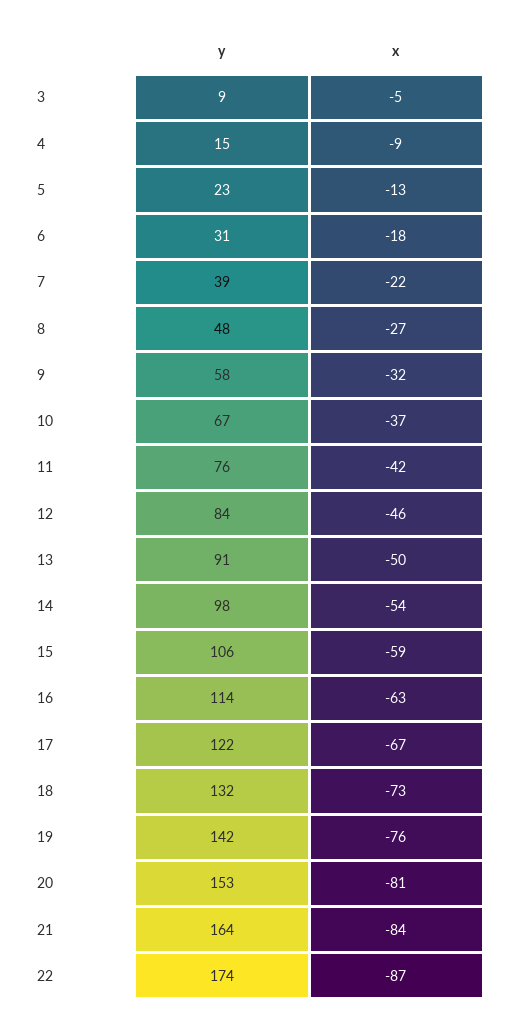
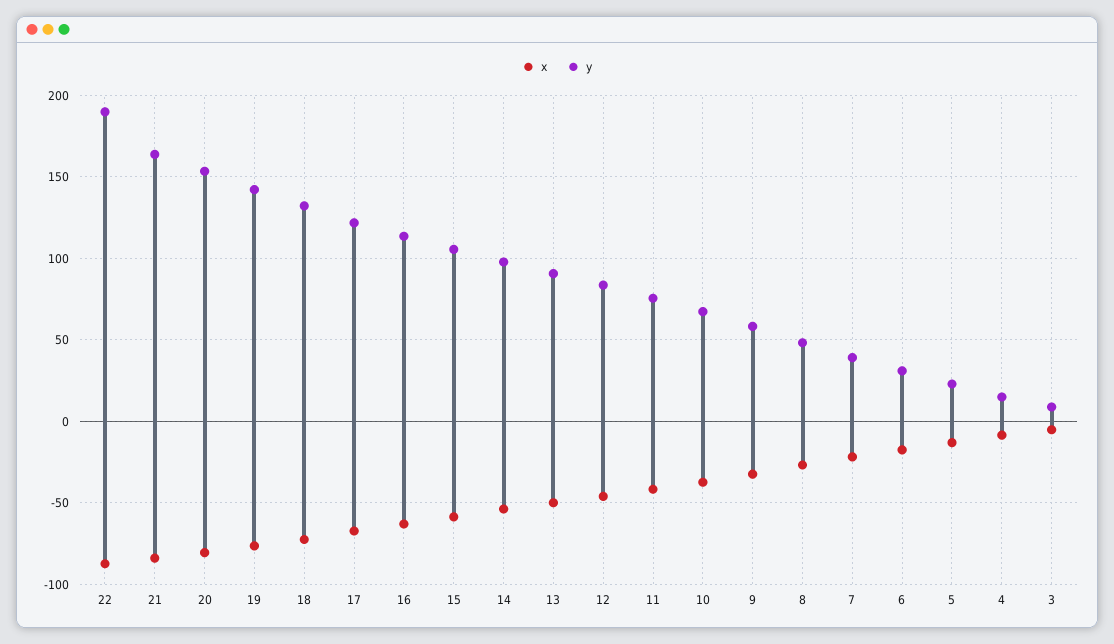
y, 22: 174 -> 190

